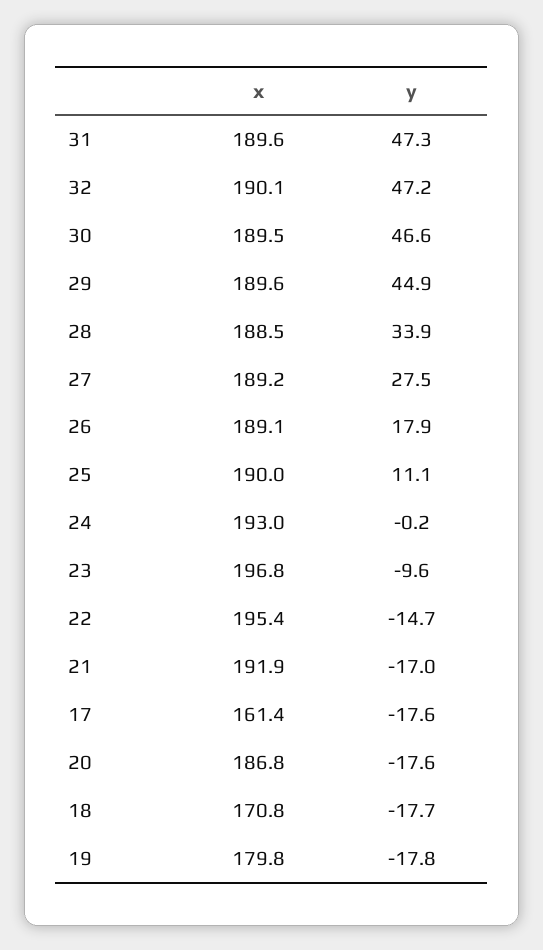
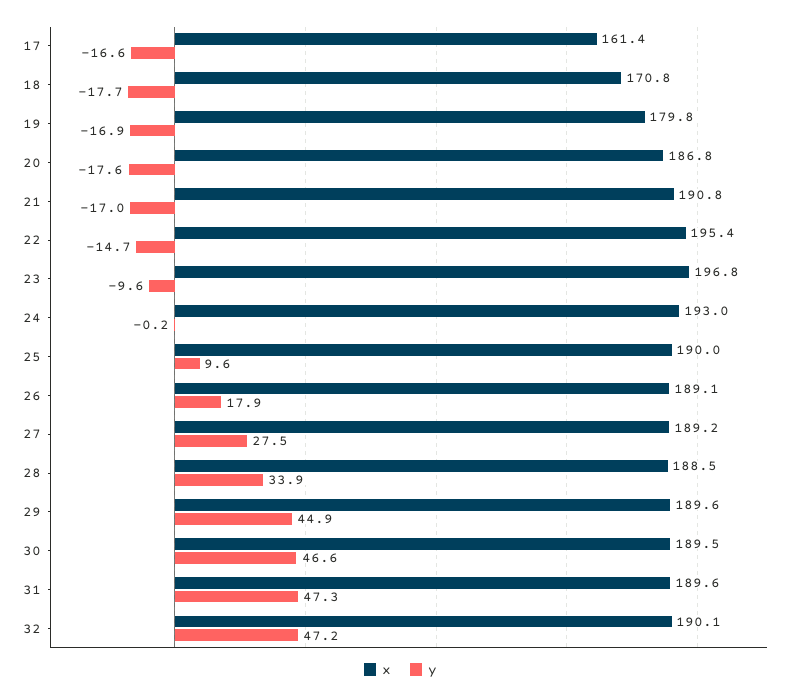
y, 25: 11.1 -> 9.6
x, 21: 191.9 -> 190.8
y, 17: -17.6 -> -16.6
y, 19: -17.8 -> -16.9

